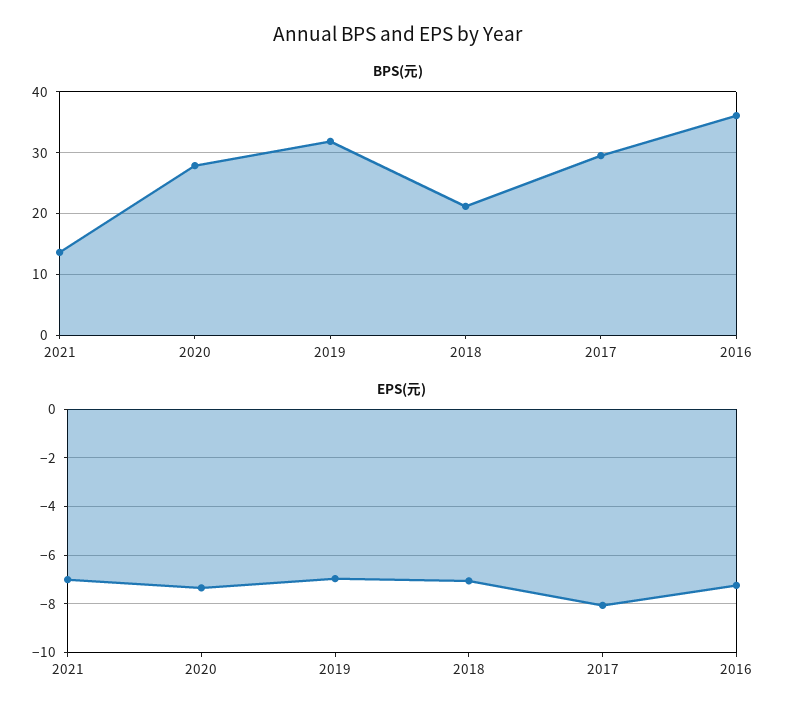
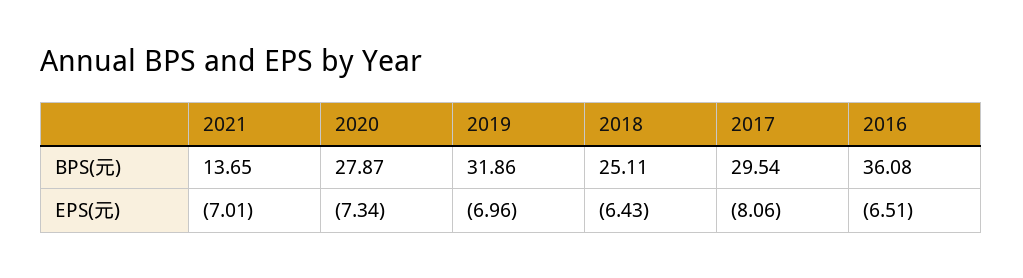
BPS(元), 2018: 21 -> 25.11
EPS(元), 2018: -7 -> -6.43
EPS(元), 2016: -7.25 -> -6.51

